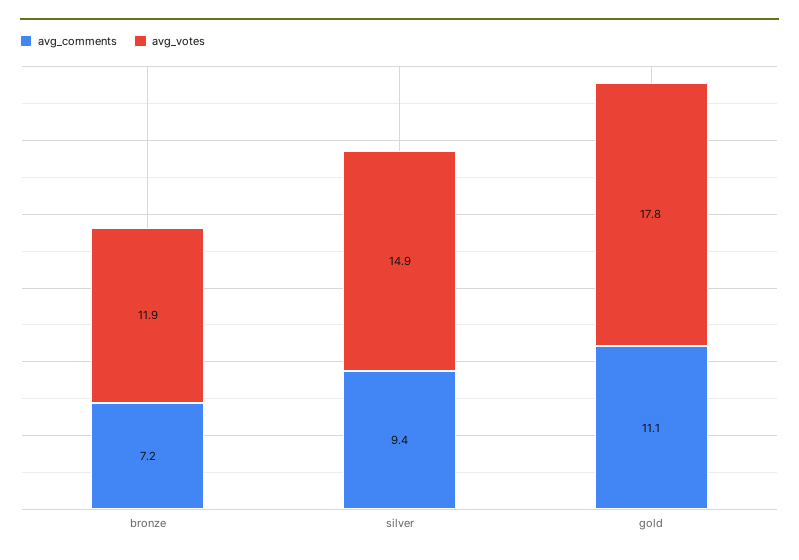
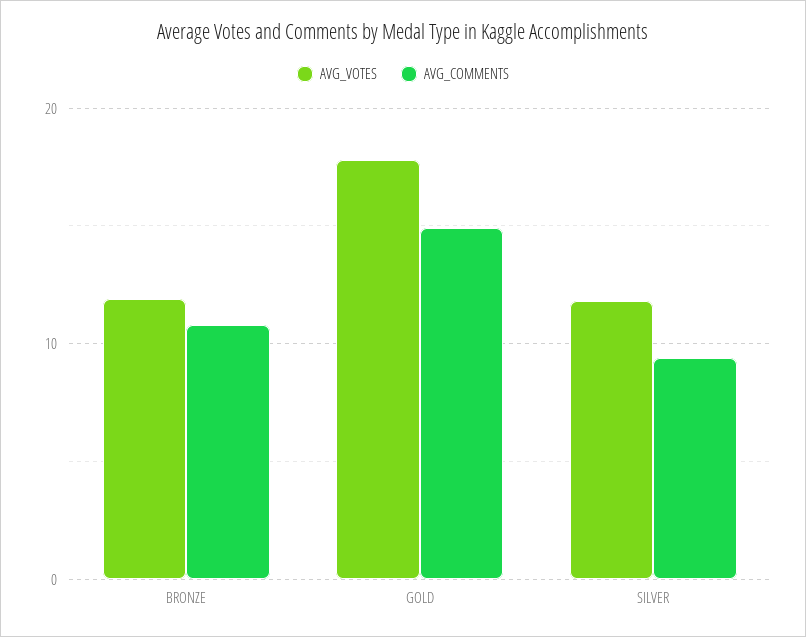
avg_comments, bronze: 7.2 -> 11
avg_votes, silver: 14.9 -> 12
avg_comments, gold: 11.1 -> 15

